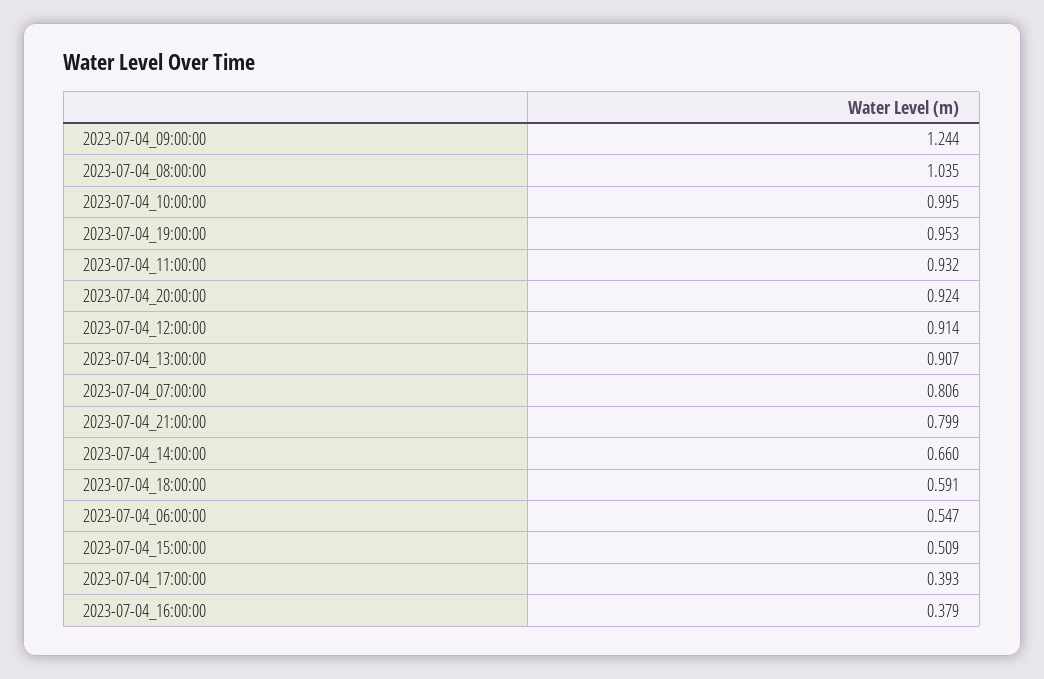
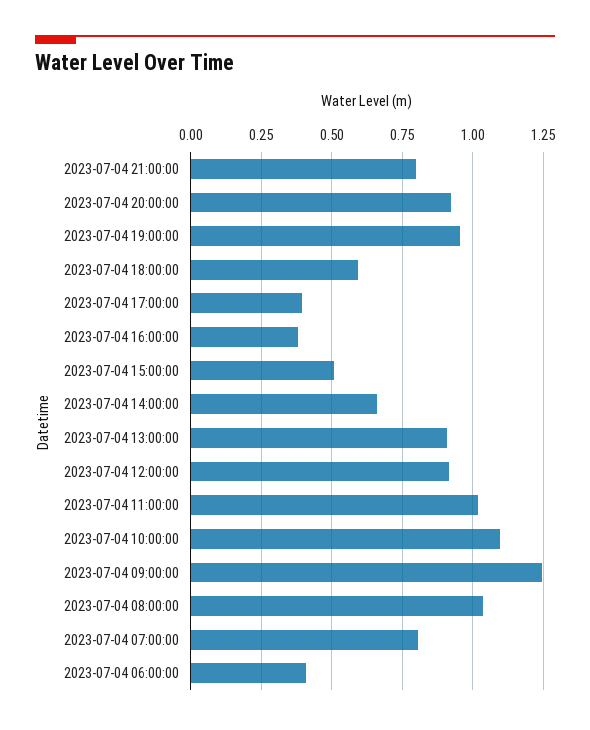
2023-07-04_10:00:00: 0.995 -> 1.1
2023-07-04_11:00:00: 0.932 -> 1.025
2023-07-04_06:00:00: 0.547 -> 0.4

